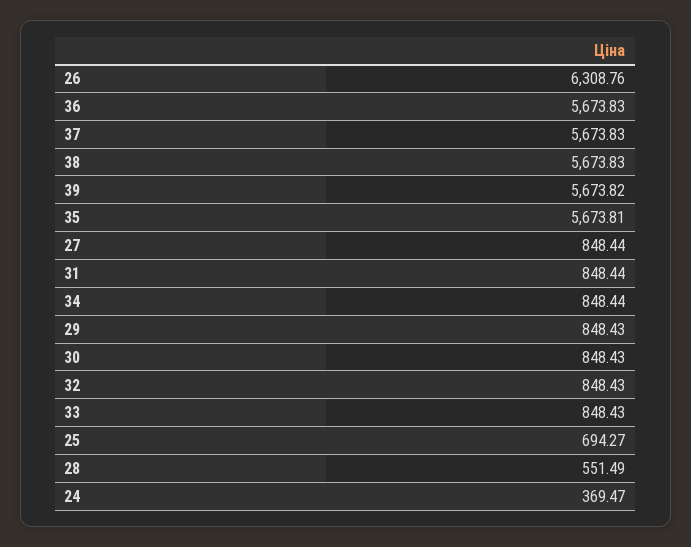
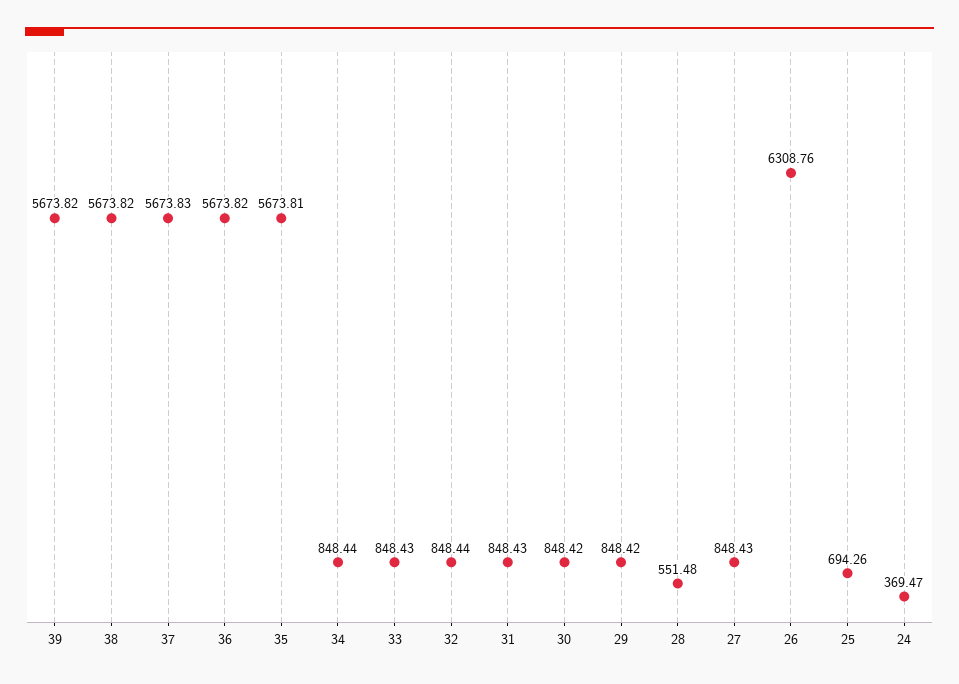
36: 5673.83 -> 5673.82
38: 5673.83 -> 5673.82
27: 848.44 -> 848.43
31: 848.44 -> 848.43
29: 848.43 -> 848.42
30: 848.43 -> 848.42
32: 848.43 -> 848.44
25: 694.27 -> 694.26
28: 551.49 -> 551.48

